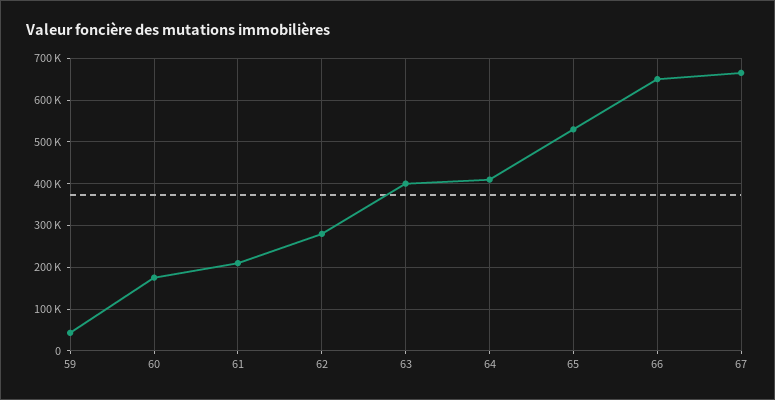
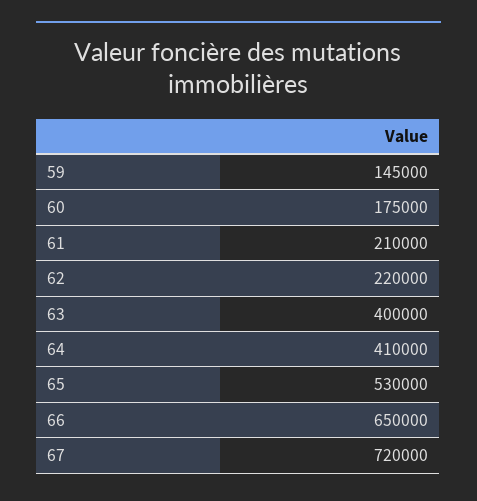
59: 40000 -> 145000
62: 280000 -> 220000
67: 660000 -> 720000

